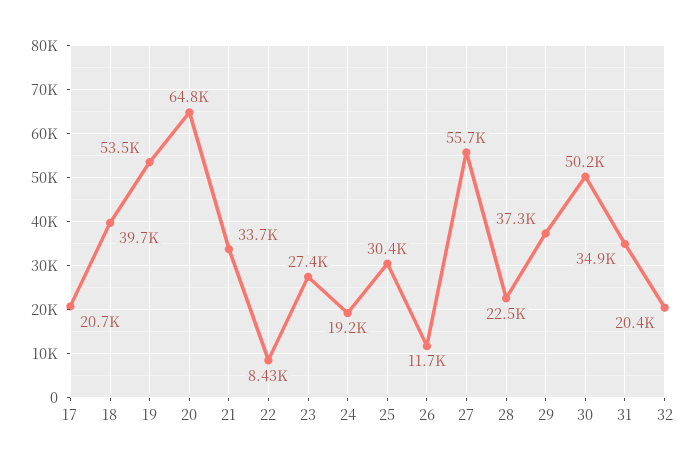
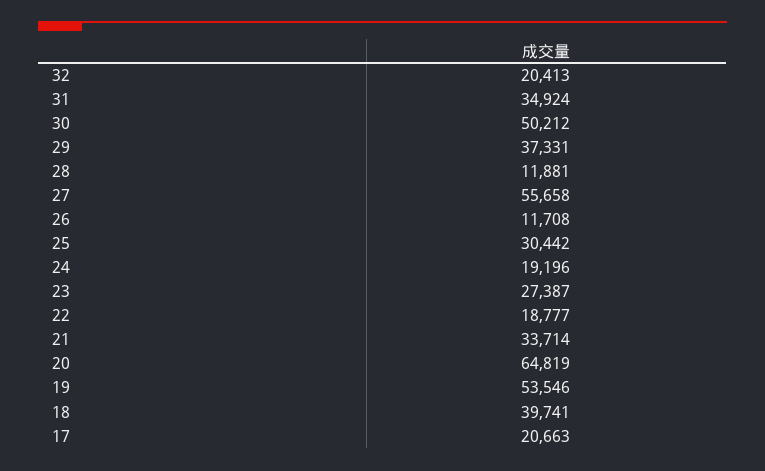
22: 8430 -> 18777
28: 22500 -> 11881

